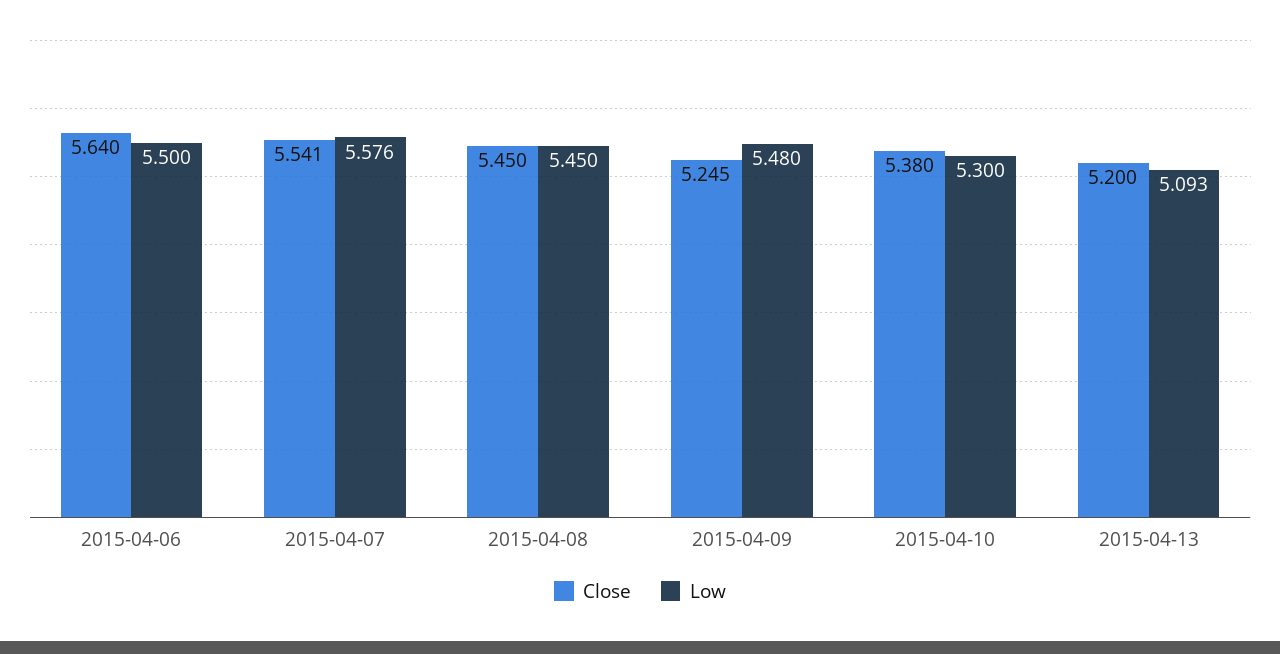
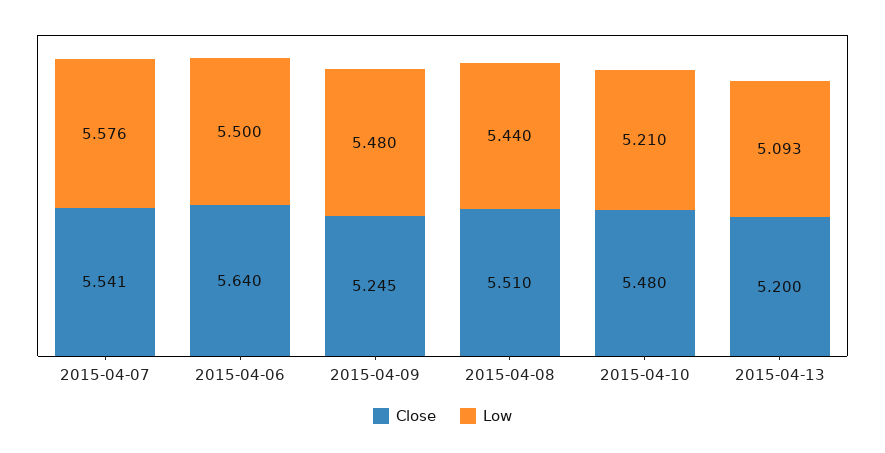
Close, 2015-04-08: 5.45 -> 5.51
Low, 2015-04-08: 5.45 -> 5.44
Close, 2015-04-10: 5.38 -> 5.48
Low, 2015-04-10: 5.3 -> 5.21

